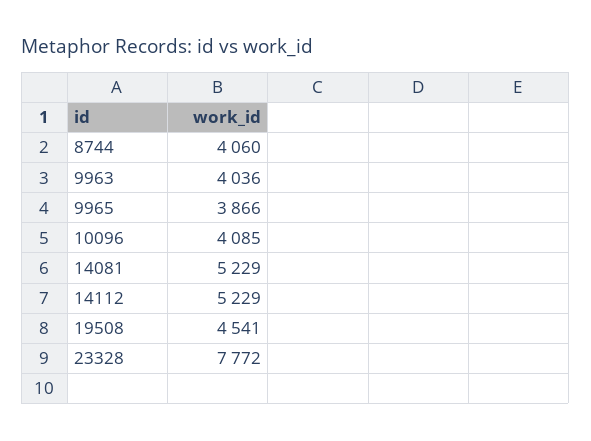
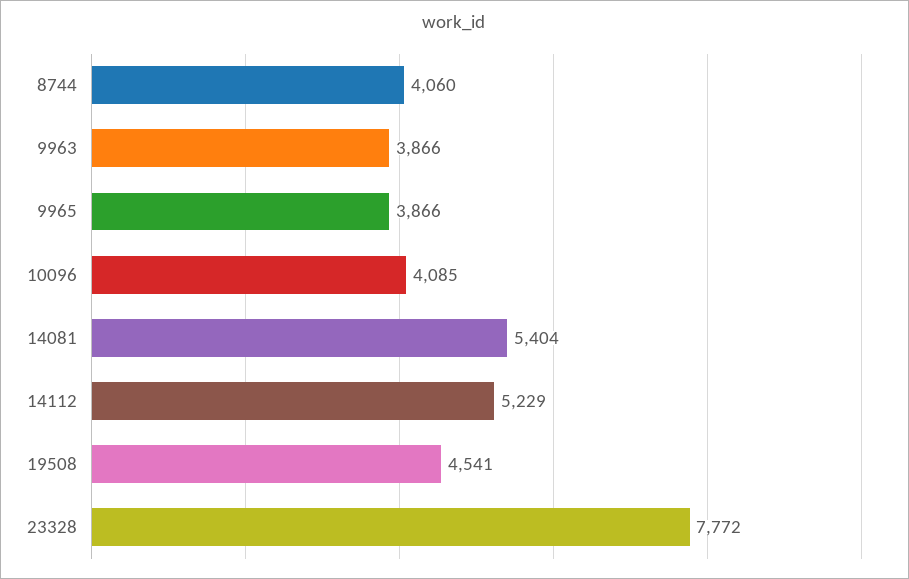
9963: 4036 -> 3866
14081: 5229 -> 5404

